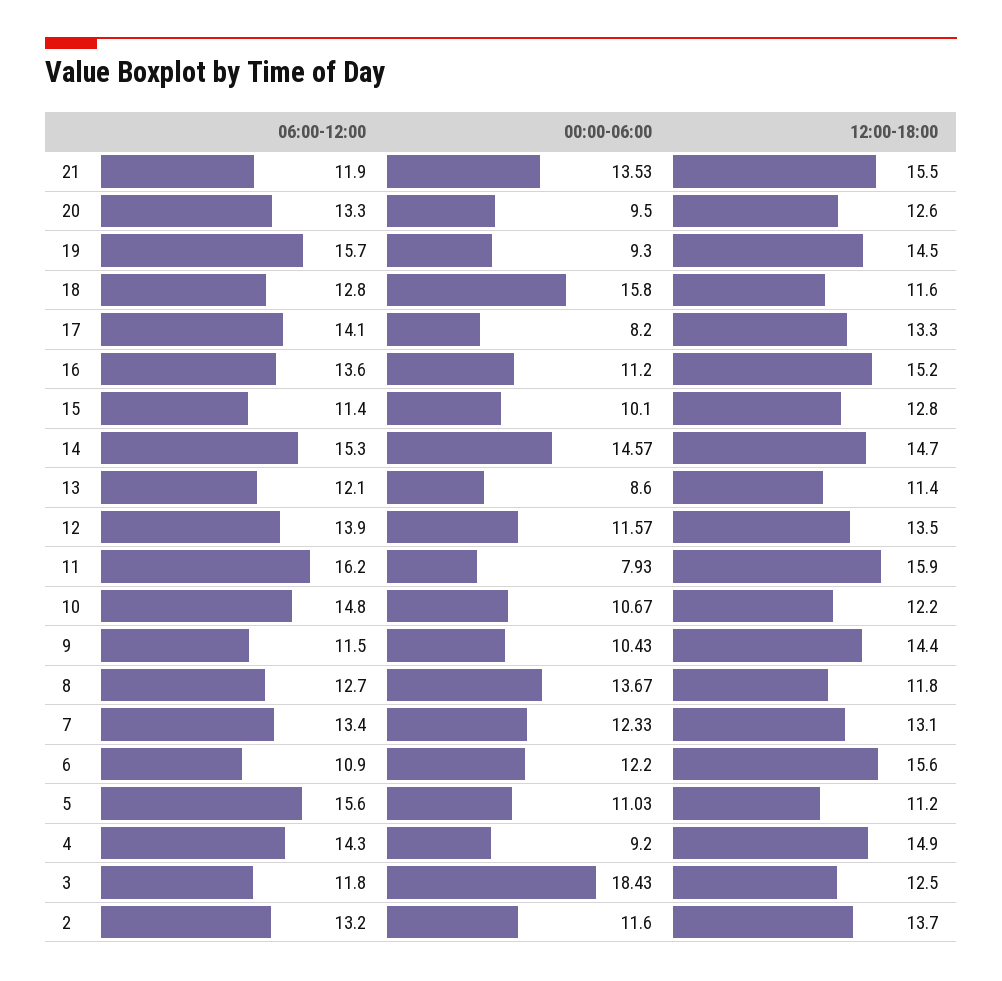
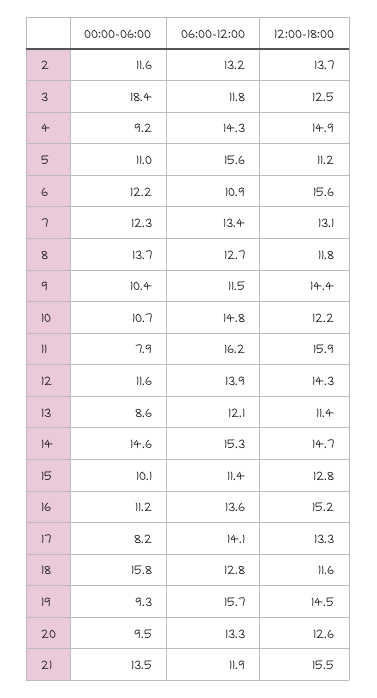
12:00-18:00, 12: 13.5 -> 14.3

